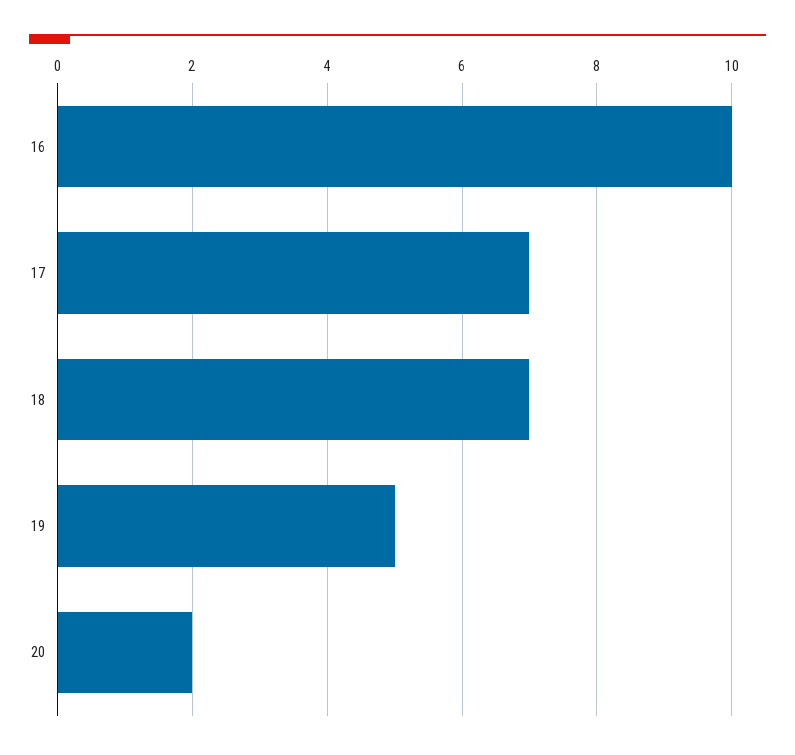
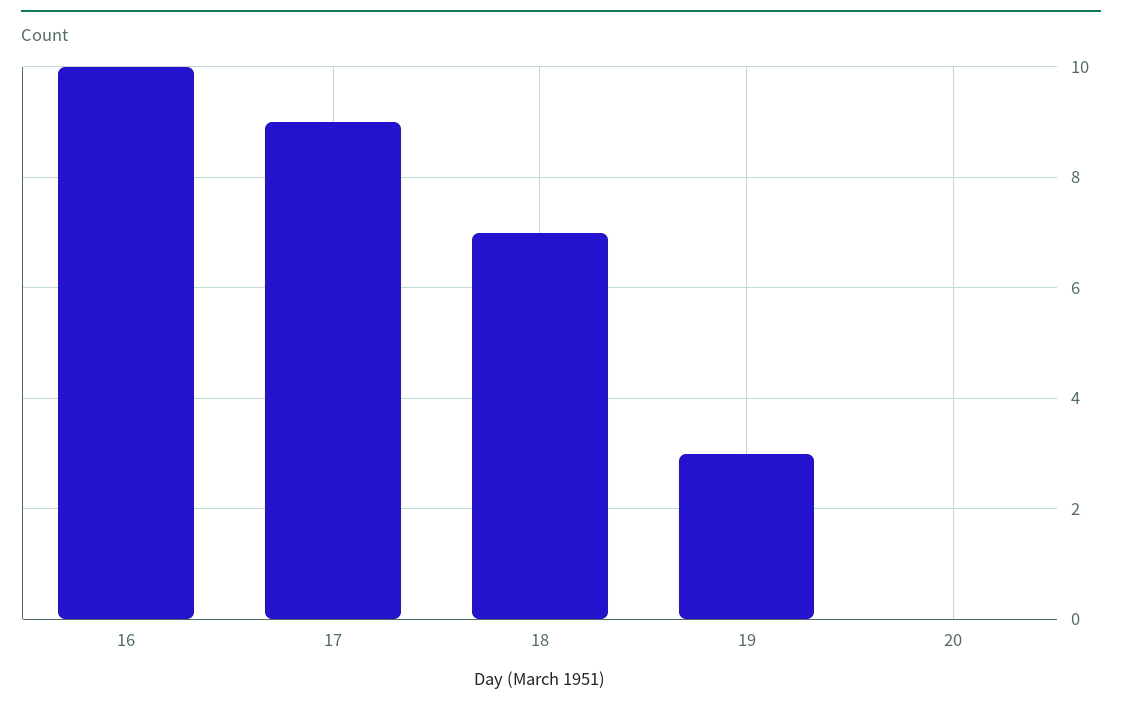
17: 7 -> 9
19: 5 -> 3
20: 2 -> 0

